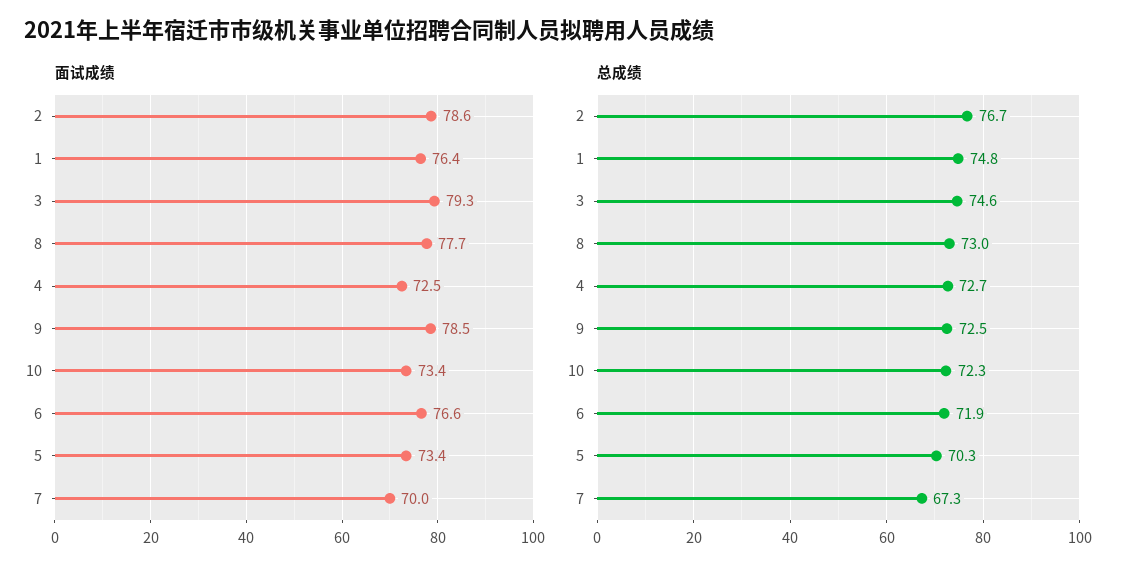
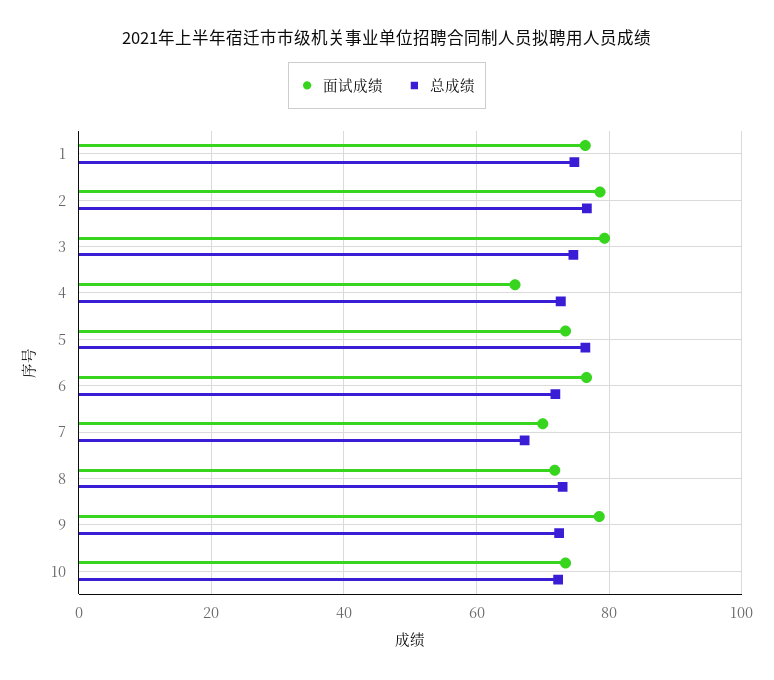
面试成绩, 8: 77.7 -> 72
面试成绩, 4: 72.5 -> 66
总成绩, 5: 70.3 -> 76

